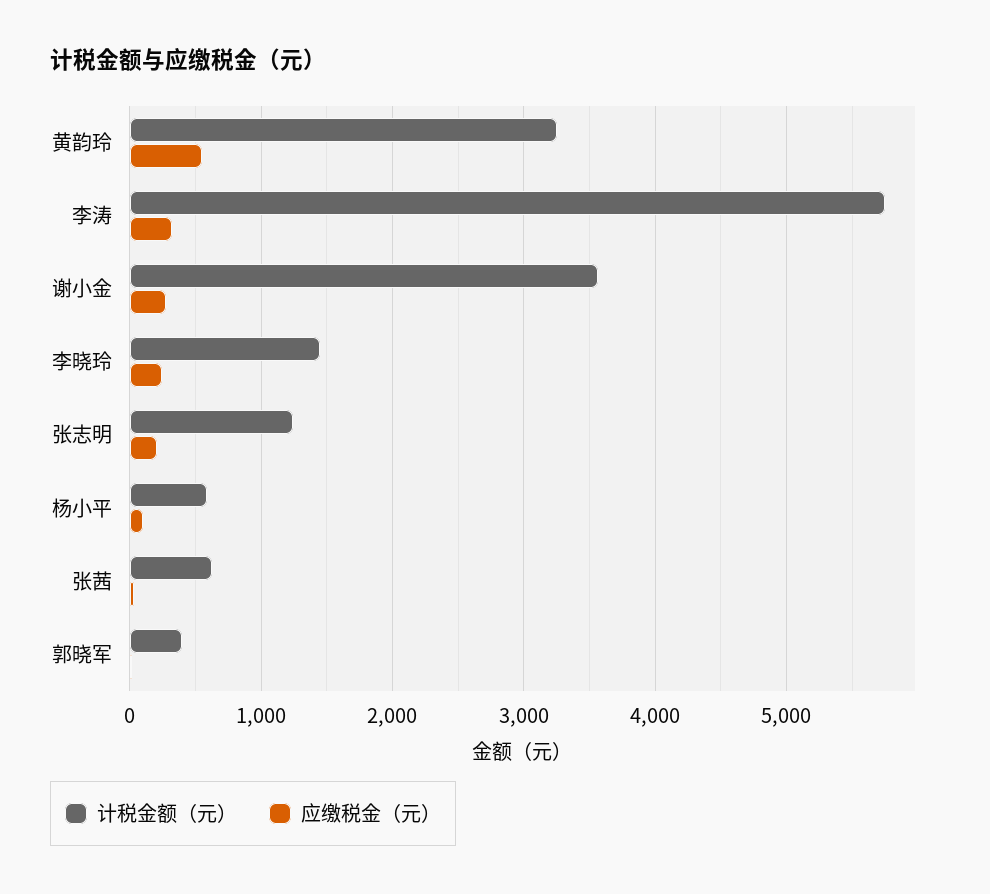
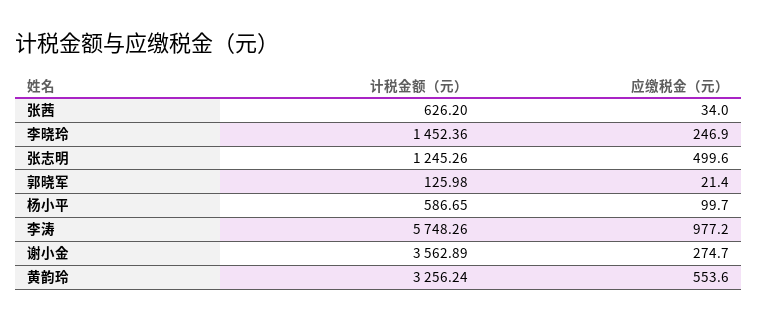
应缴税金（元）, 李涛: 300 -> 977.2
应缴税金（元）, 张志明: 200 -> 499.6
计税金额（元）, 郭晓军: 400 -> 125.98

